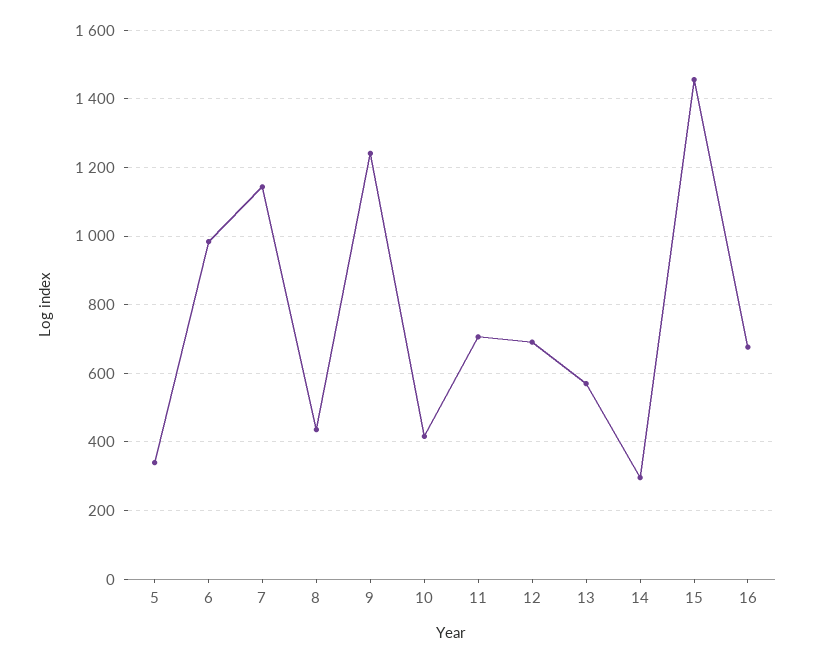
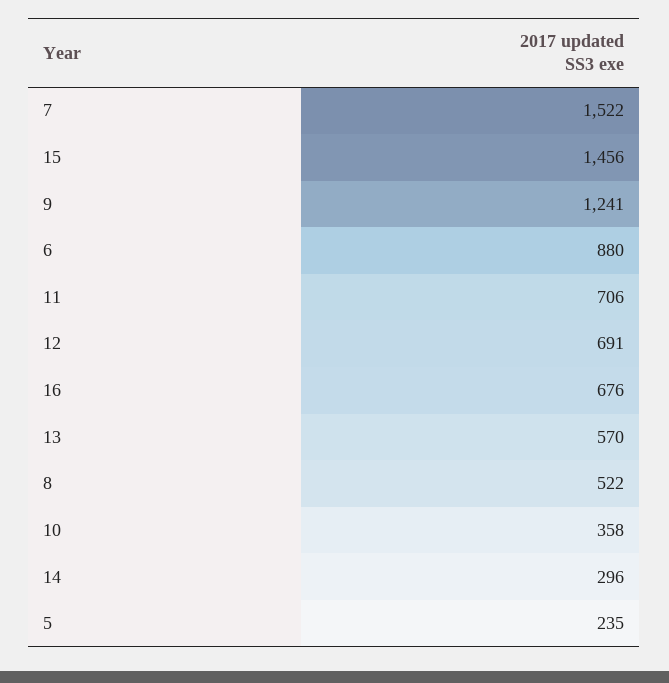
5: 340 -> 235
6: 980 -> 880
7: 1140 -> 1522
8: 440 -> 522
10: 420 -> 358

